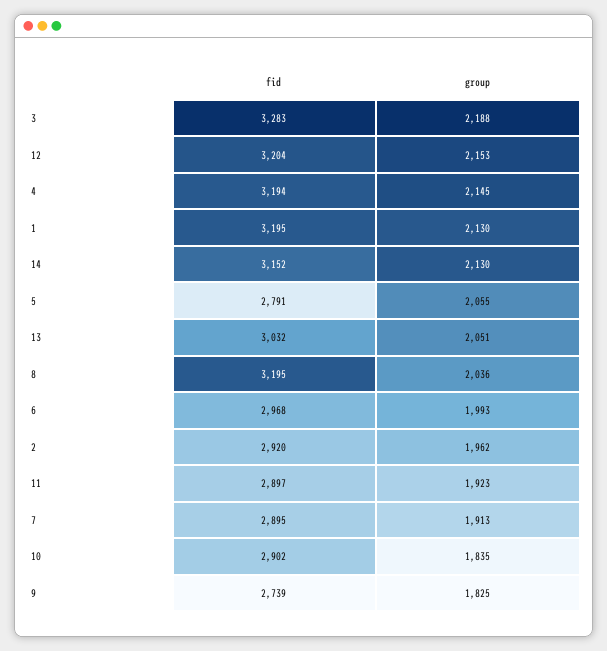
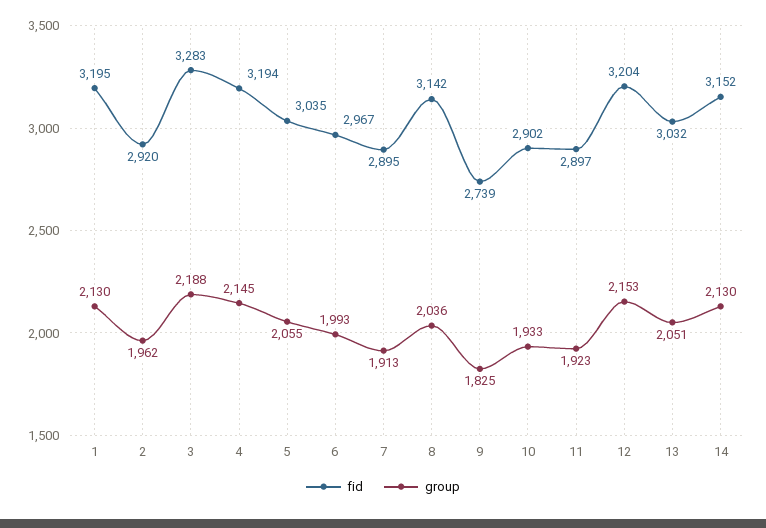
fid, 5: 2791 -> 3035
fid, 8: 3195 -> 3142
fid, 6: 2968 -> 2967
group, 10: 1835 -> 1933

